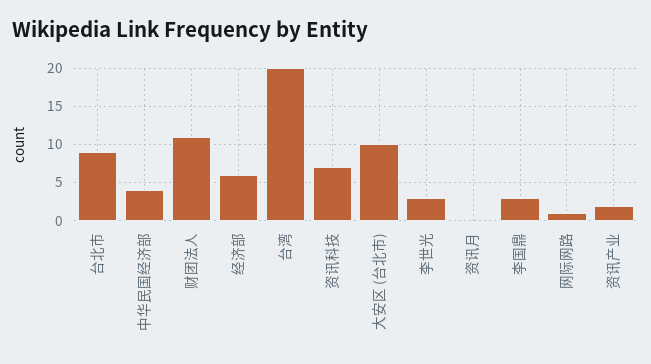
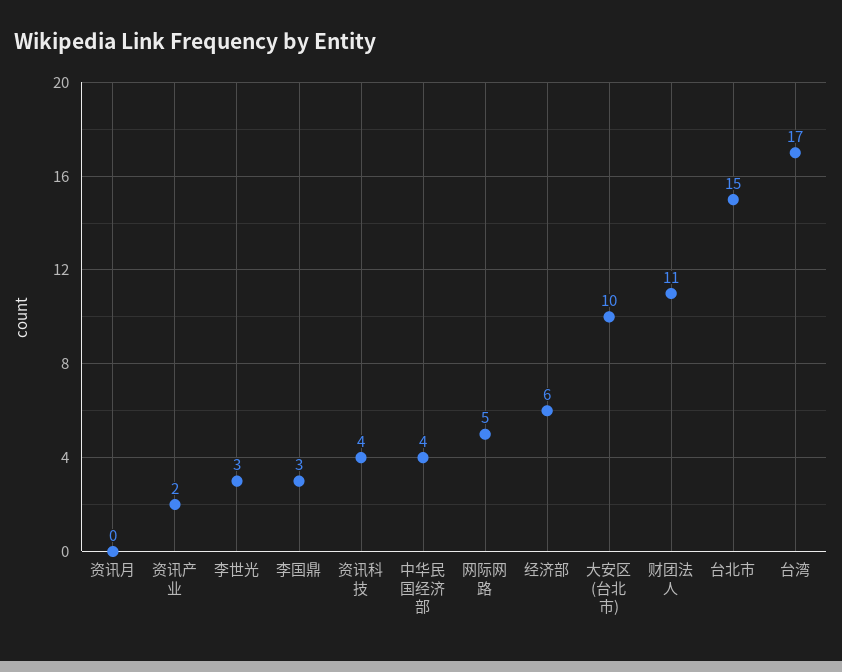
台北市: 9 -> 15
台湾: 20 -> 17
资讯科技: 7 -> 4
网际网路: 1 -> 5

